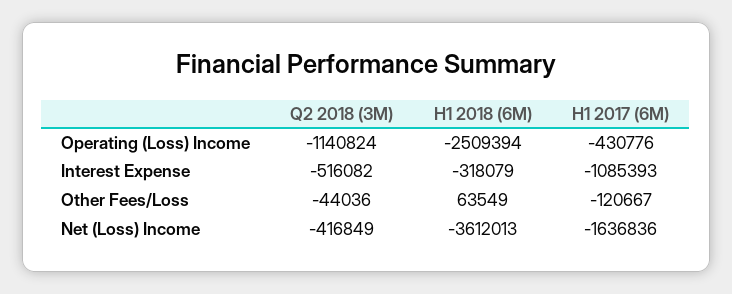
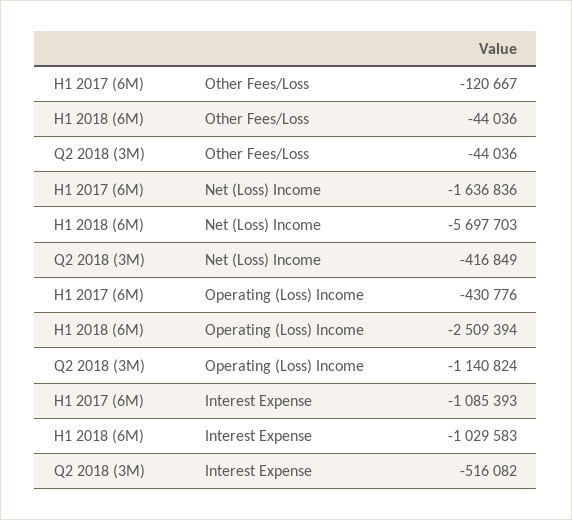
H1 2018 (6M), Interest Expense: -318079 -> -1029583
H1 2018 (6M), Other Fees/Loss: 63549 -> -44036
H1 2018 (6M), Net (Loss) Income: -3612013 -> -5697703

